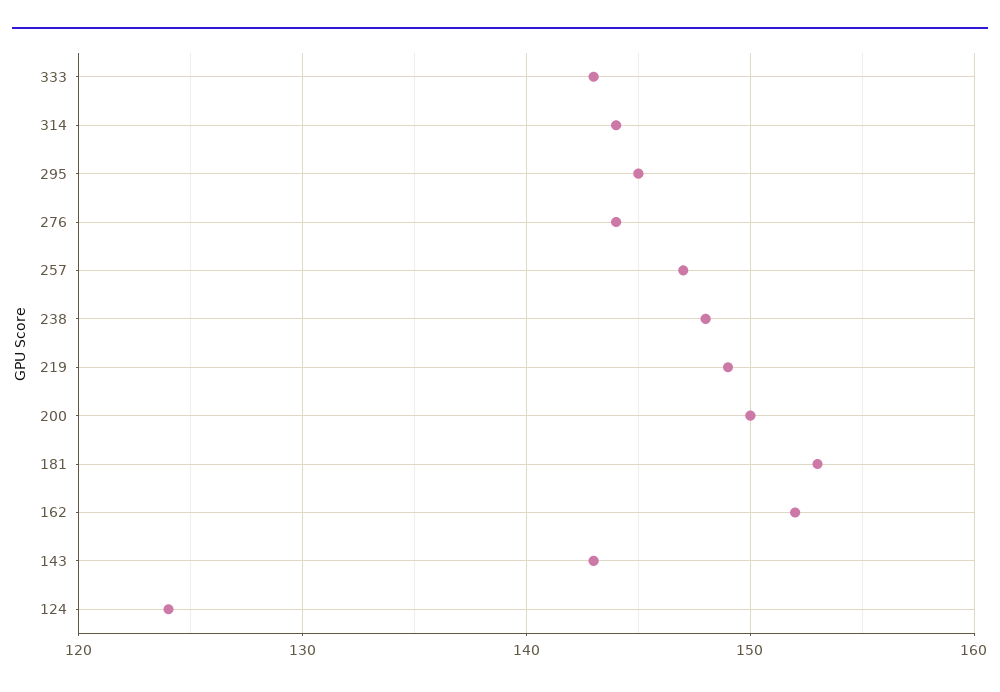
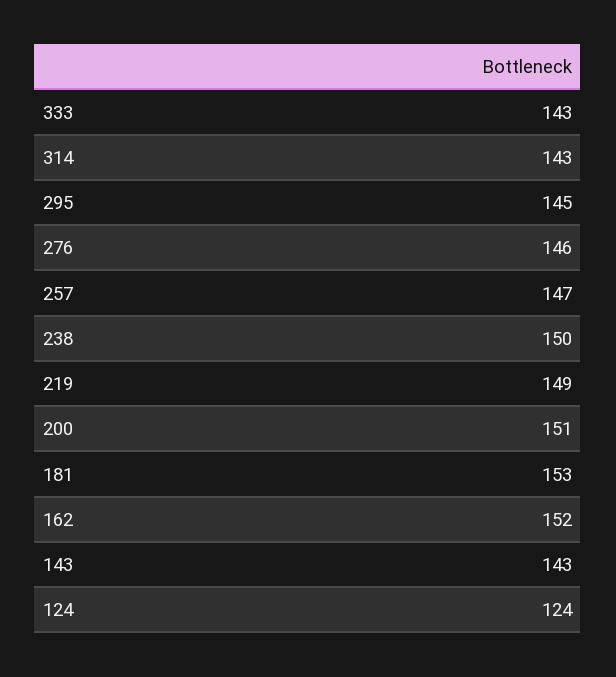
314: 144 -> 143
276: 144 -> 146
238: 148 -> 150
200: 150 -> 151

